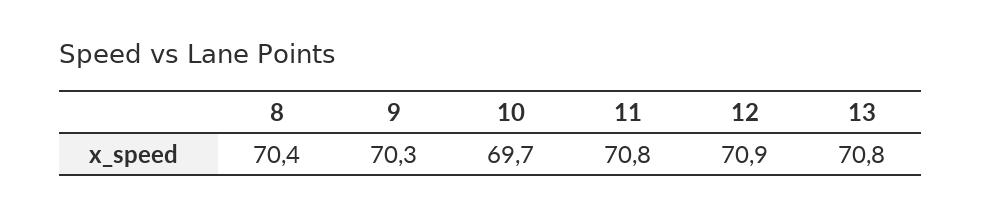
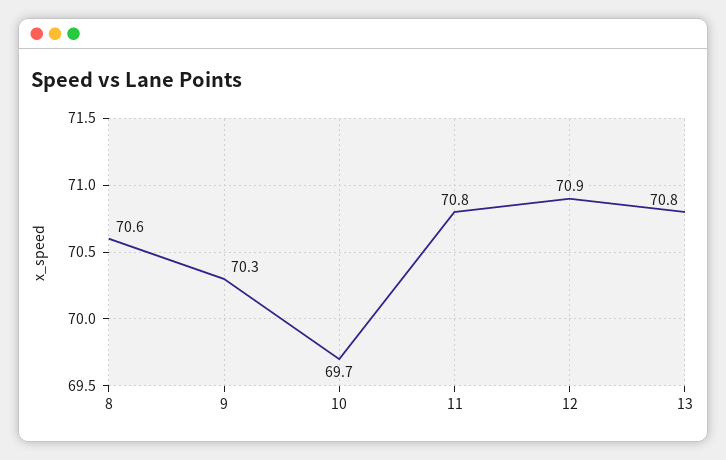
8: 70.4 -> 70.6

